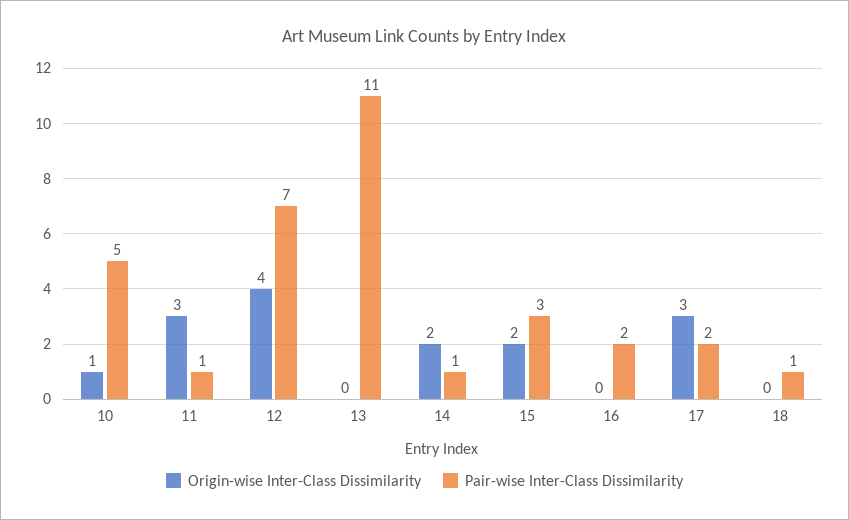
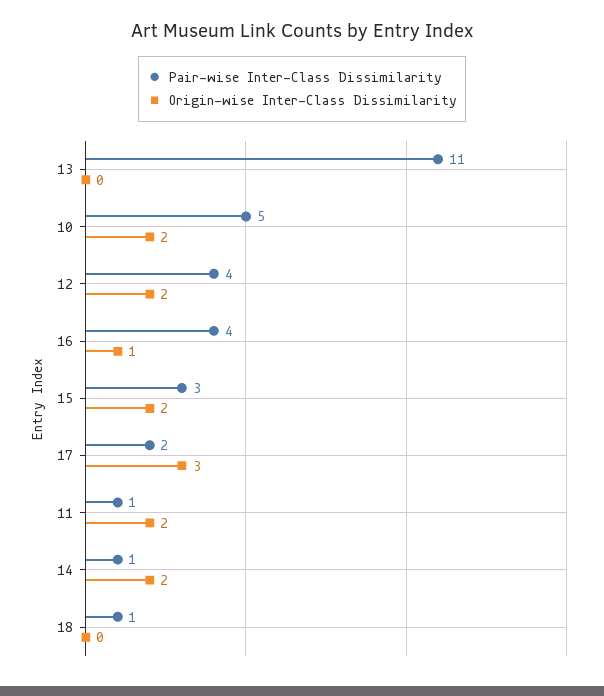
Origin-wise Inter-Class Dissimilarity, 10: 1 -> 2
Origin-wise Inter-Class Dissimilarity, 11: 3 -> 2
Origin-wise Inter-Class Dissimilarity, 12: 4 -> 2
Pair-wise Inter-Class Dissimilarity, 12: 7 -> 4
Origin-wise Inter-Class Dissimilarity, 16: 0 -> 1
Pair-wise Inter-Class Dissimilarity, 16: 2 -> 4

